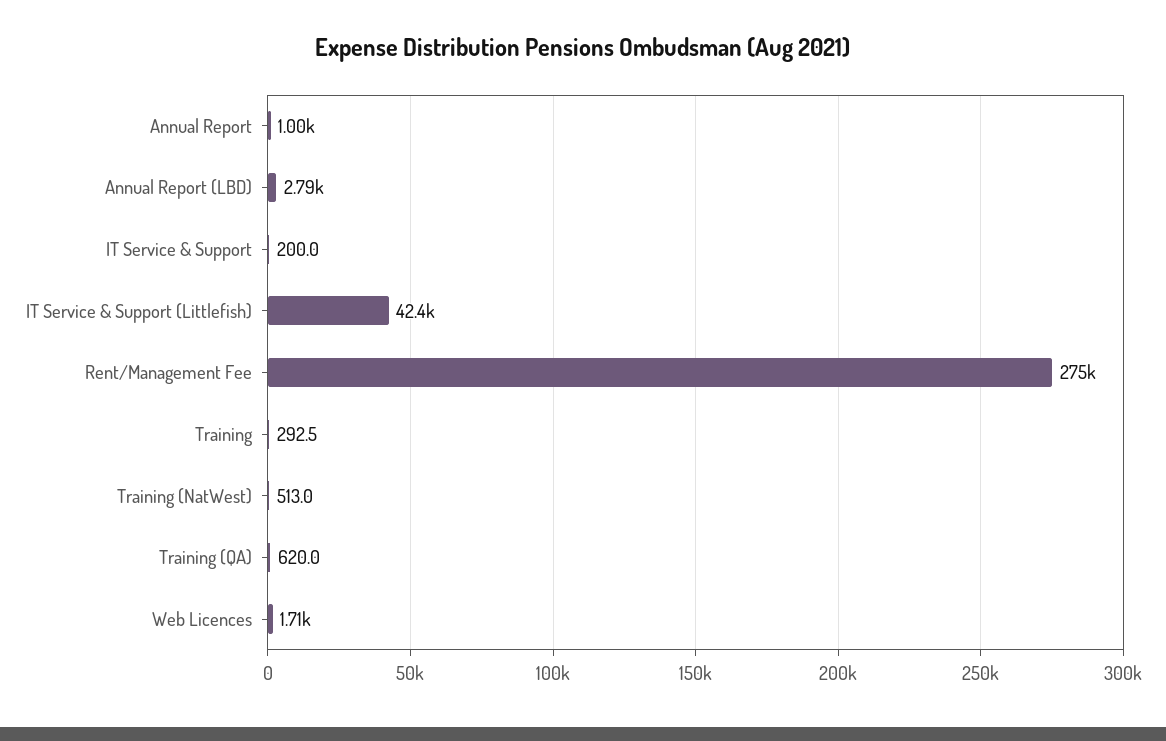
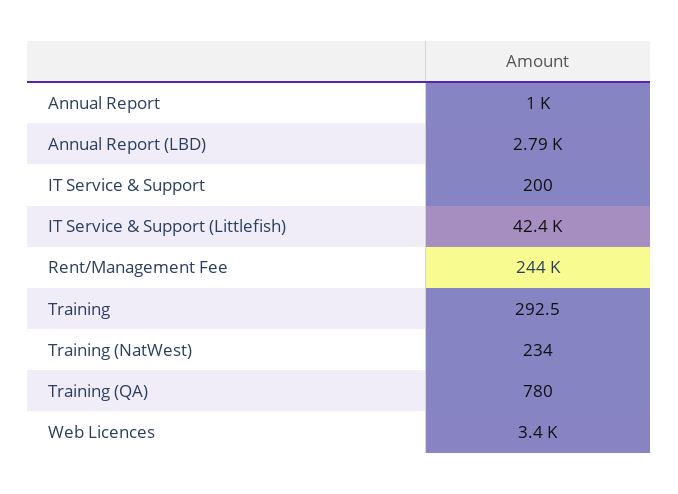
Rent/Management Fee: 275000 -> 244000
Training (NatWest): 513 -> 234
Training (QA): 620 -> 780
Web Licences: 1710 -> 3400

